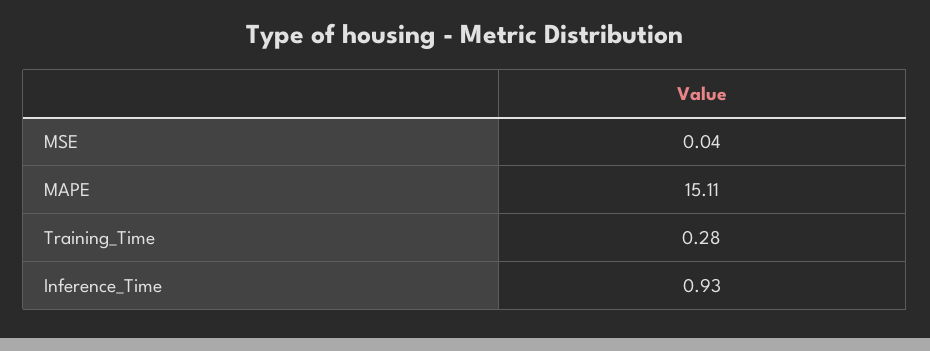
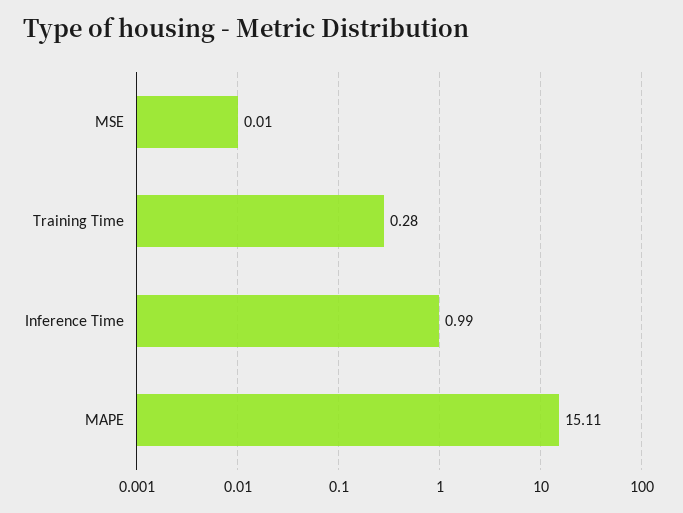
MSE: 0.04 -> 0.01
Inference_Time: 0.93 -> 0.99

